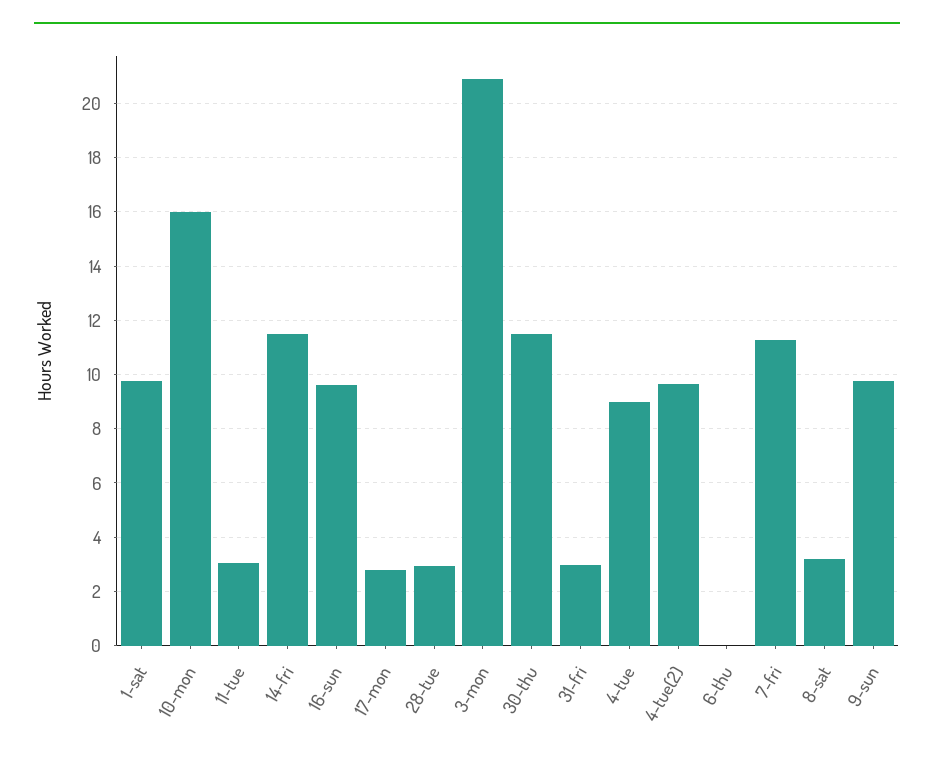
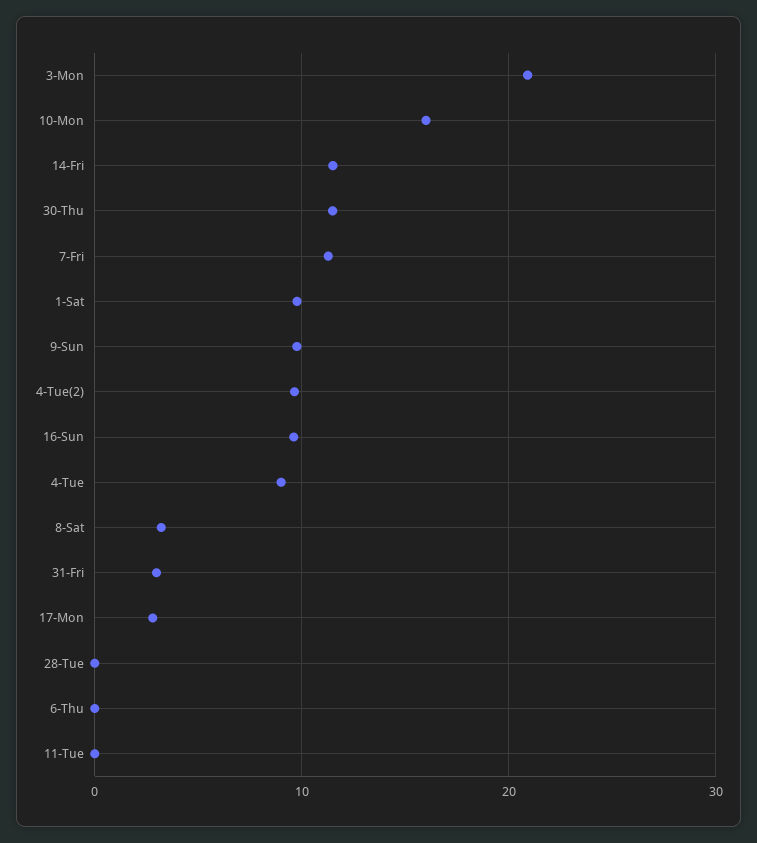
11-tue: 3 -> 0
28-tue: 3 -> 0

